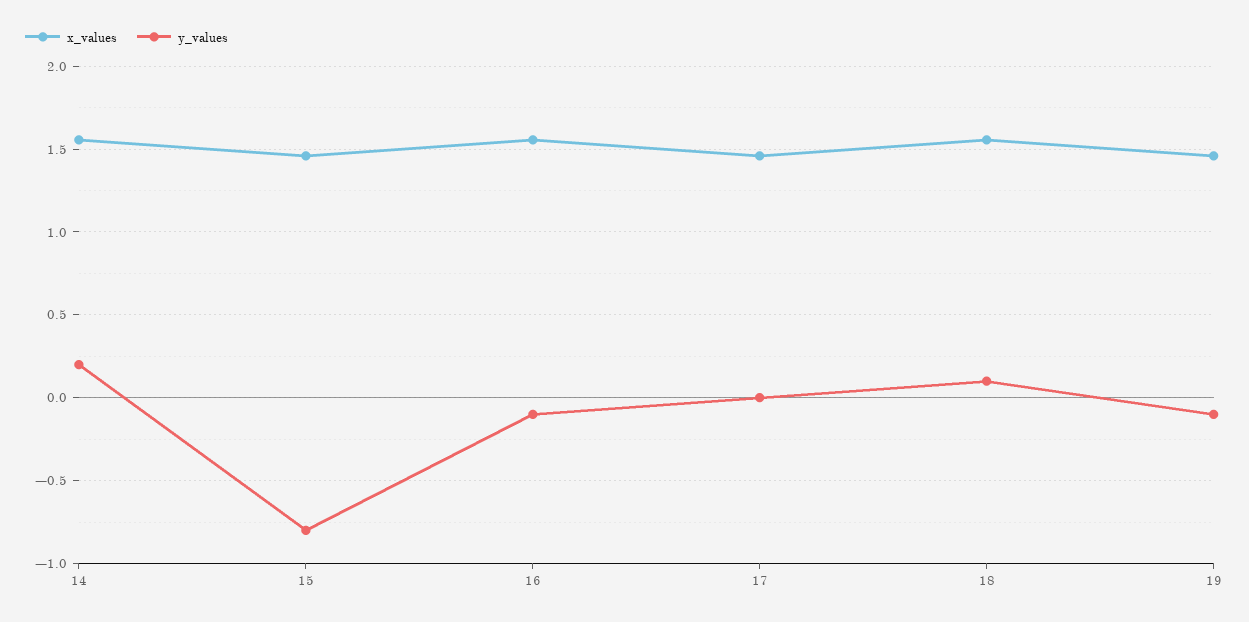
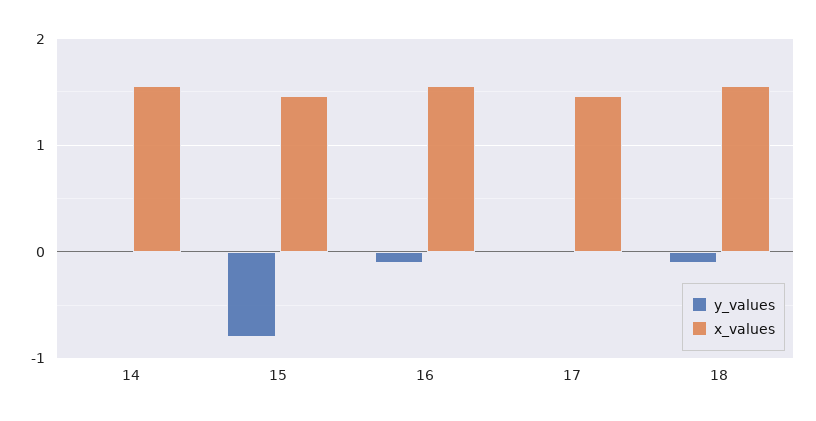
y_values, 14: 0.2 -> 0
y_values, 18: 0.1 -> -0.1
x_values, 19: 1.45 -> none
y_values, 19: -0.1 -> none

